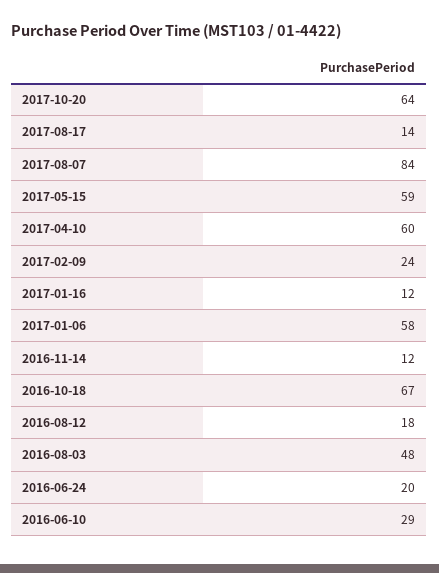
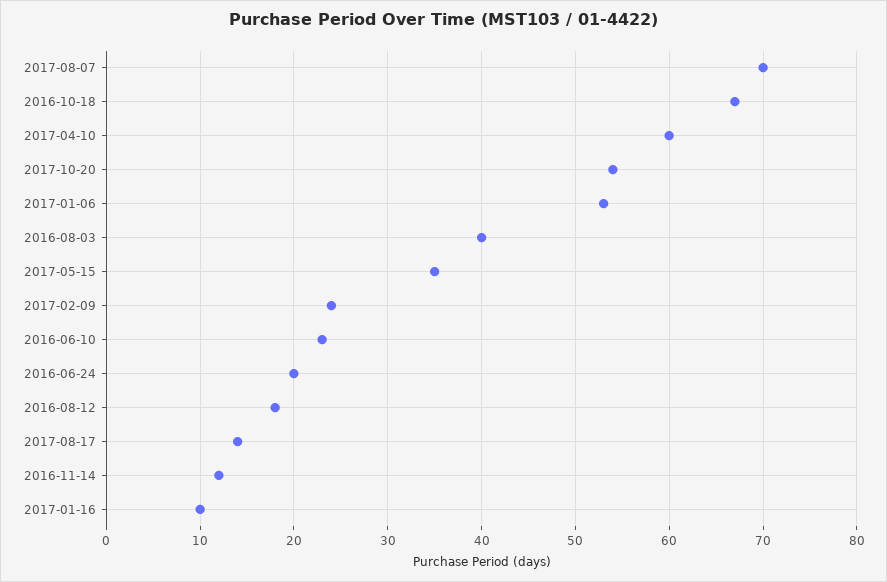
2017-10-20: 64 -> 54
2017-08-07: 84 -> 70
2017-05-15: 59 -> 35
2017-01-16: 12 -> 10
2017-01-06: 58 -> 53
2016-08-03: 48 -> 40
2016-06-10: 29 -> 23

